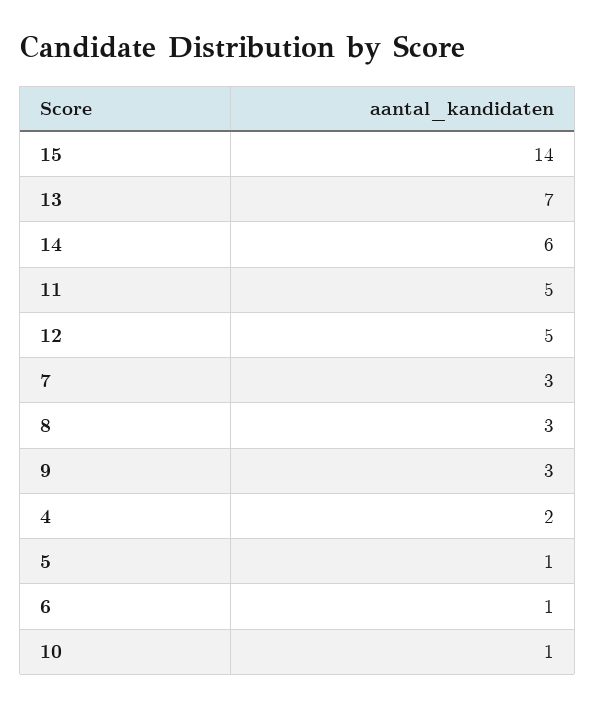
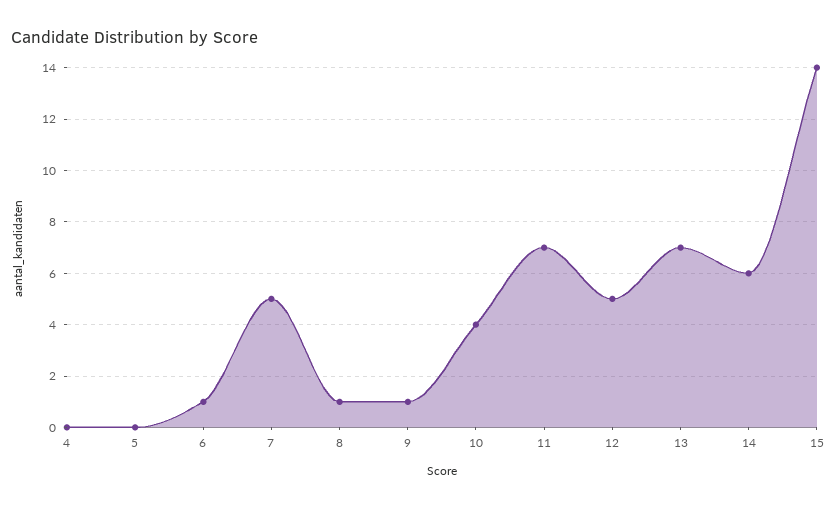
11: 5 -> 7
7: 3 -> 5
8: 3 -> 1
9: 3 -> 1
4: 2 -> 0
5: 1 -> 0
10: 1 -> 4

